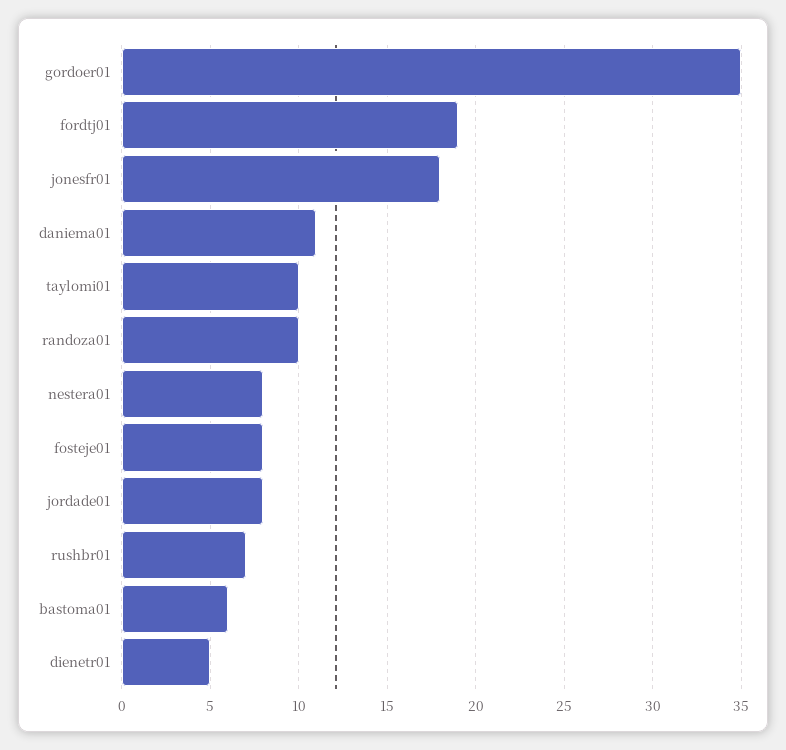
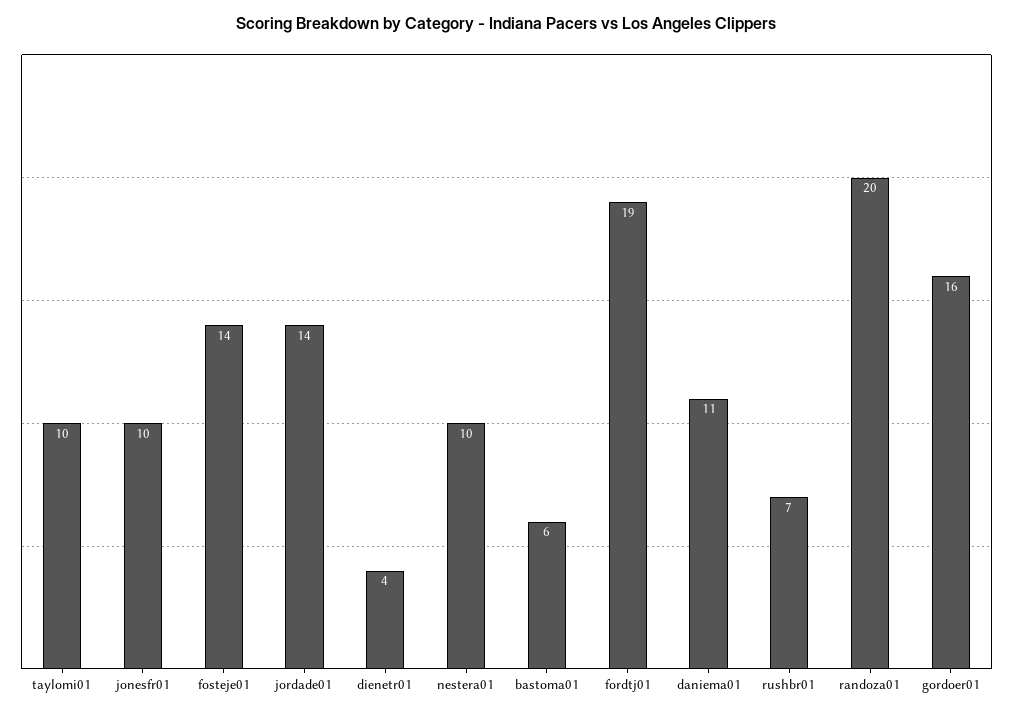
gordoer01: 35 -> 16
jonesfr01: 18 -> 10
randoza01: 10 -> 20
nestera01: 8 -> 10
fosteje01: 8 -> 14
jordade01: 8 -> 14
dienetr01: 5 -> 4

